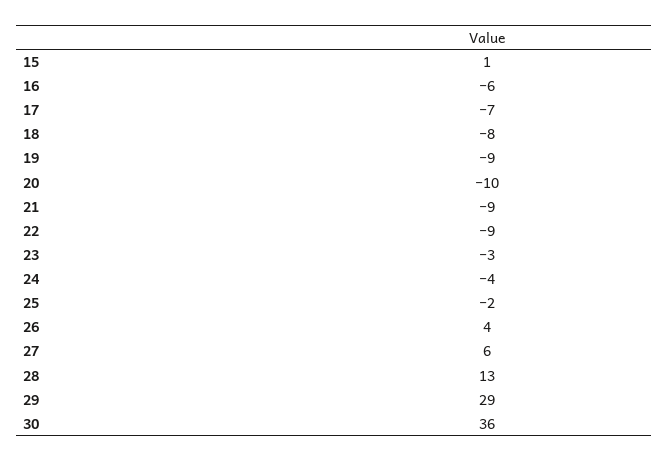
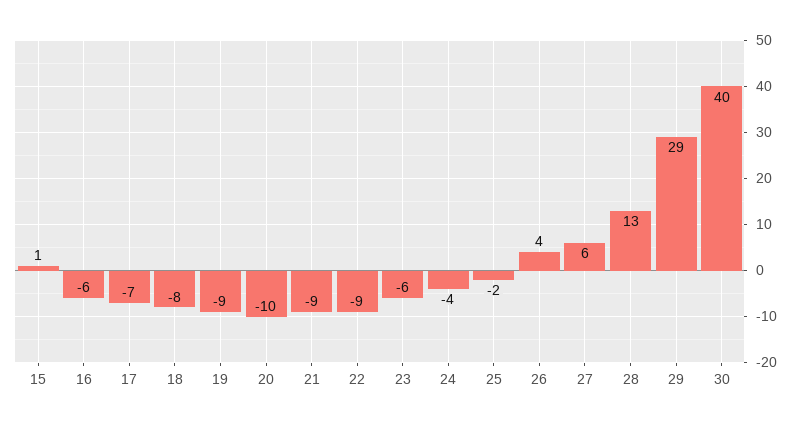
23: -3 -> -6
30: 36 -> 40

